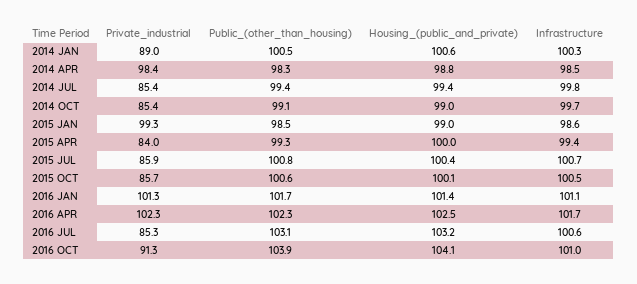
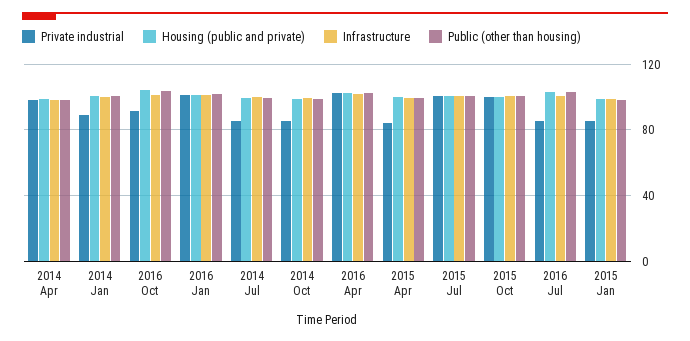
Private_industrial, 2015 JAN: 99.3 -> 85
Private_industrial, 2015 JUL: 85.9 -> 100
Private_industrial, 2015 OCT: 85.7 -> 100

